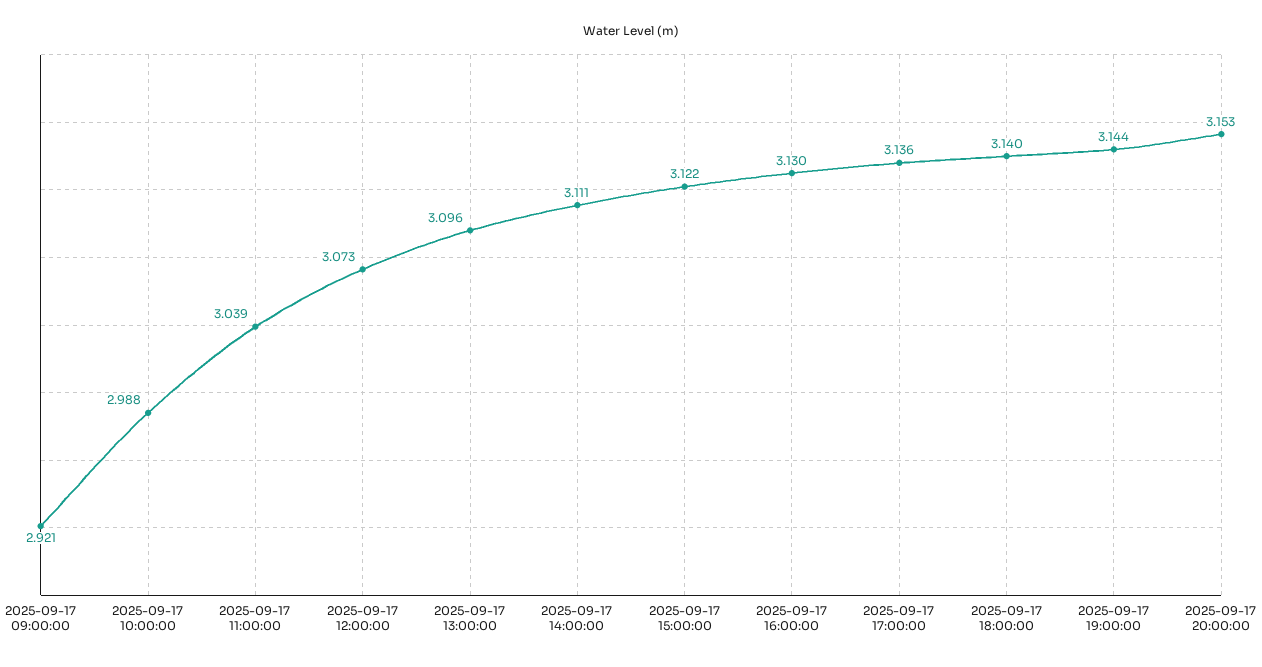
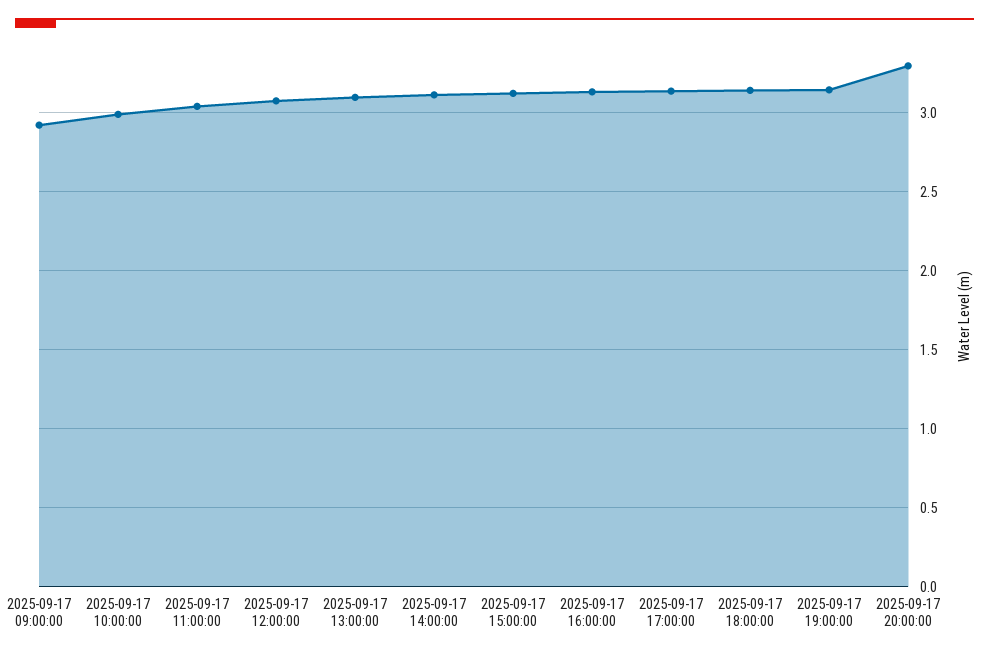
2025-09-17 20:00:00: 3.153 -> 3.3

